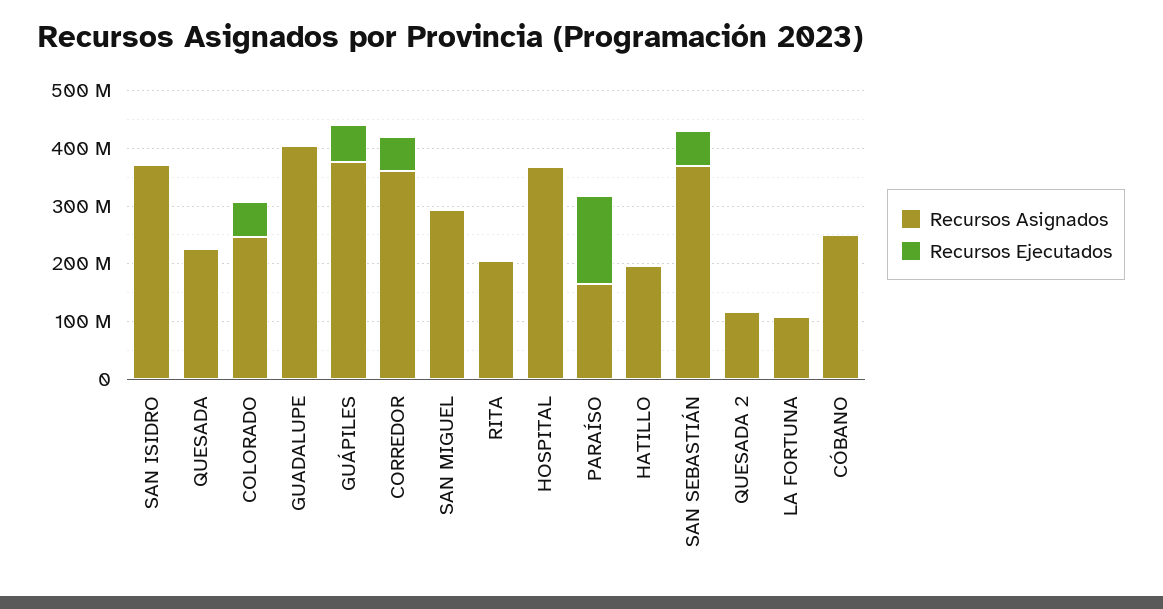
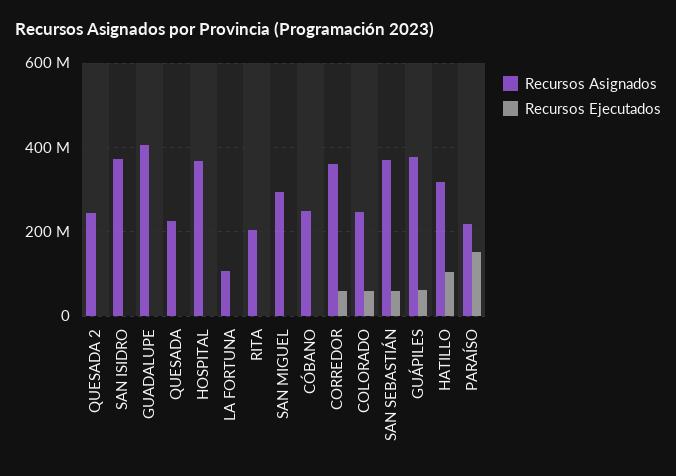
Recursos Asignados, PARAÍSO: 160000000 -> 220000000
Recursos Asignados, HATILLO: 200000000 -> 320000000
Recursos Ejecutados, HATILLO: 0 -> 100000000
Recursos Asignados, QUESADA 2: 120000000 -> 240000000

